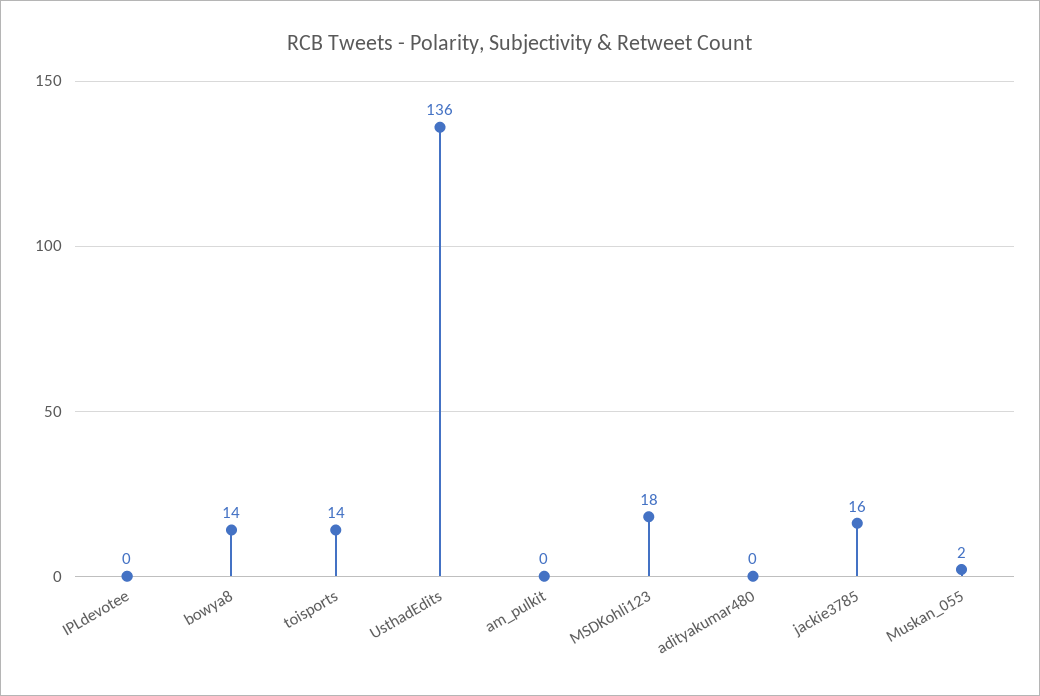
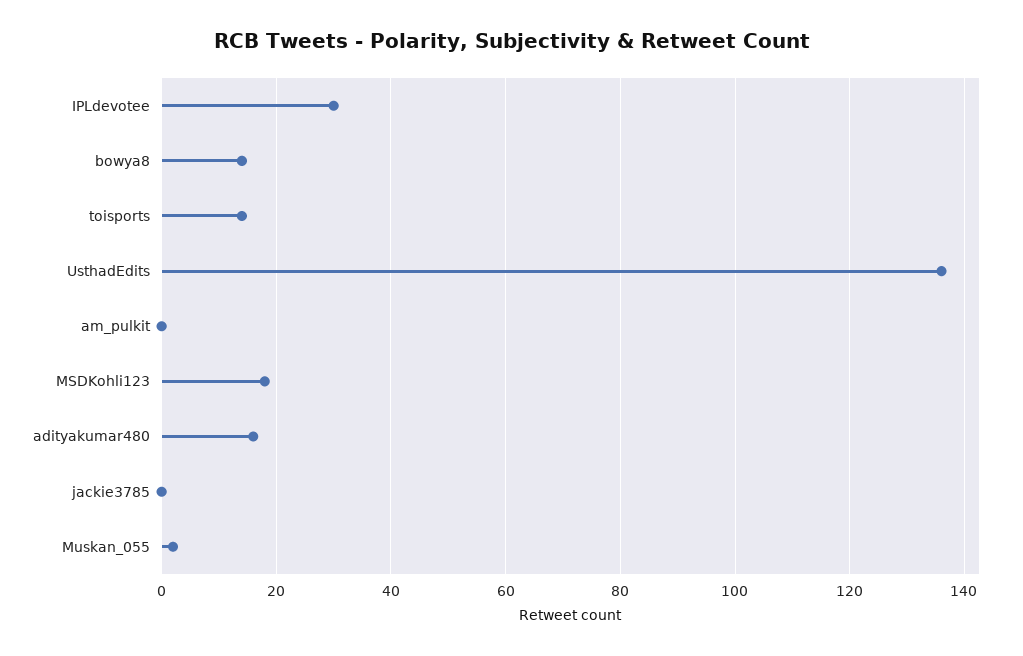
IPLdevotee: 0 -> 30
adityakumar480: 0 -> 15
jackie3785: 16 -> 0

